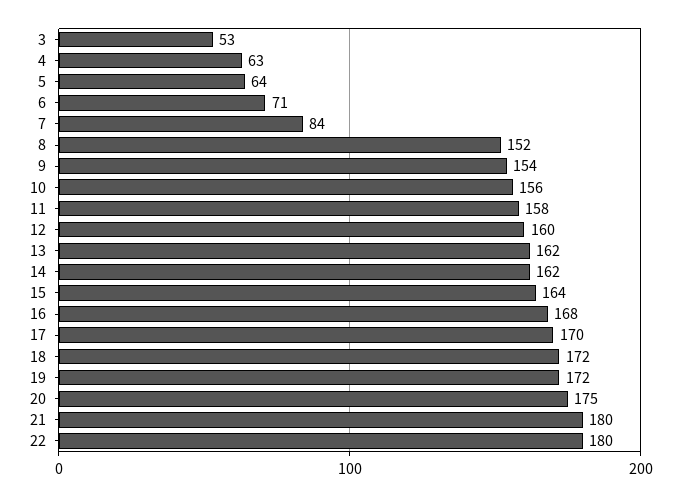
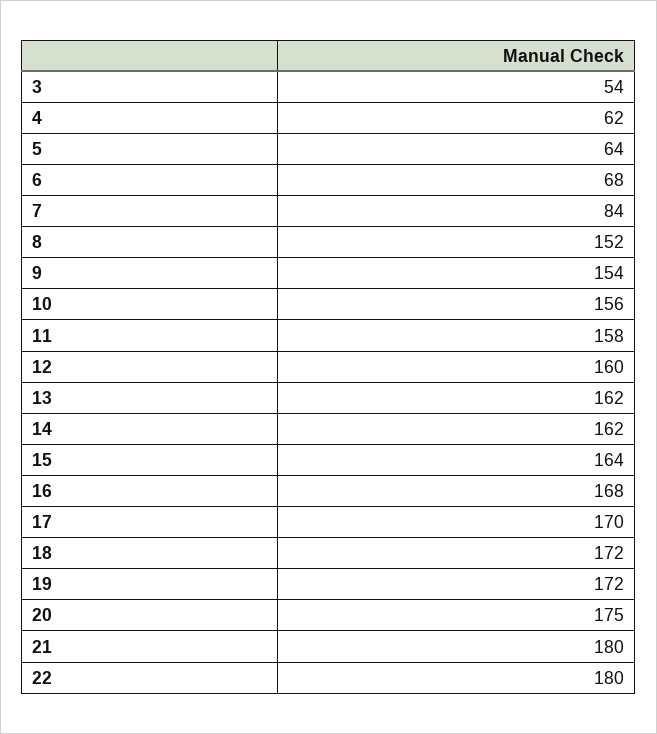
3: 53 -> 54
4: 63 -> 62
6: 71 -> 68

